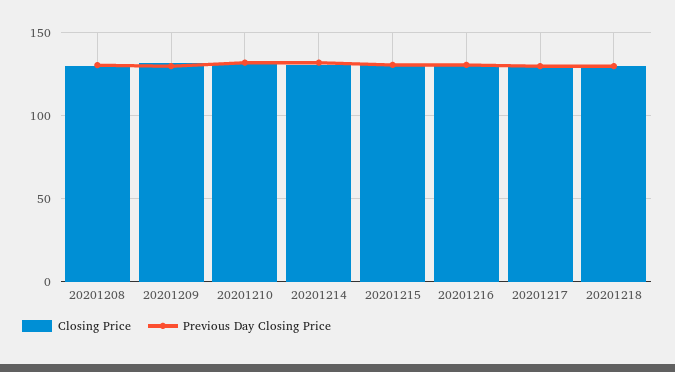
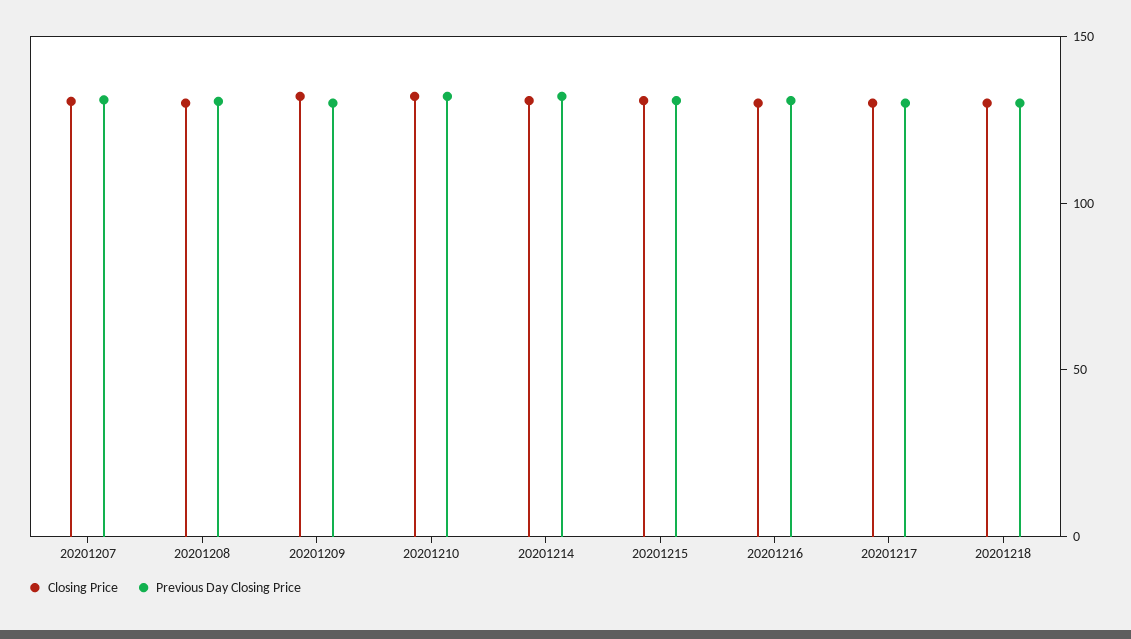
Closing Price, 20201207: none -> 130
Previous Day Closing Price, 20201207: none -> 130

